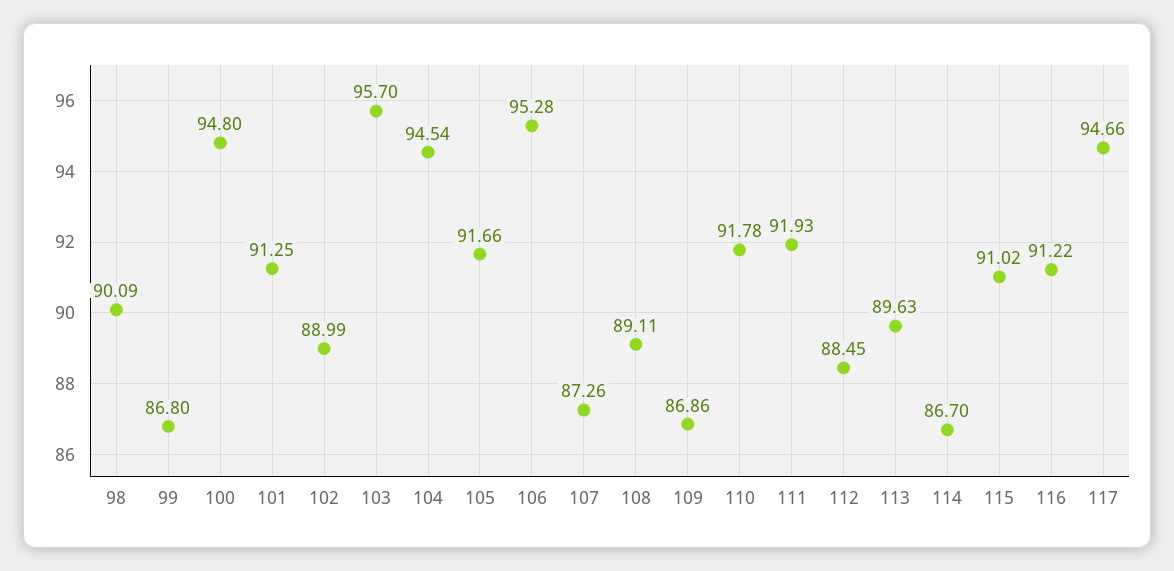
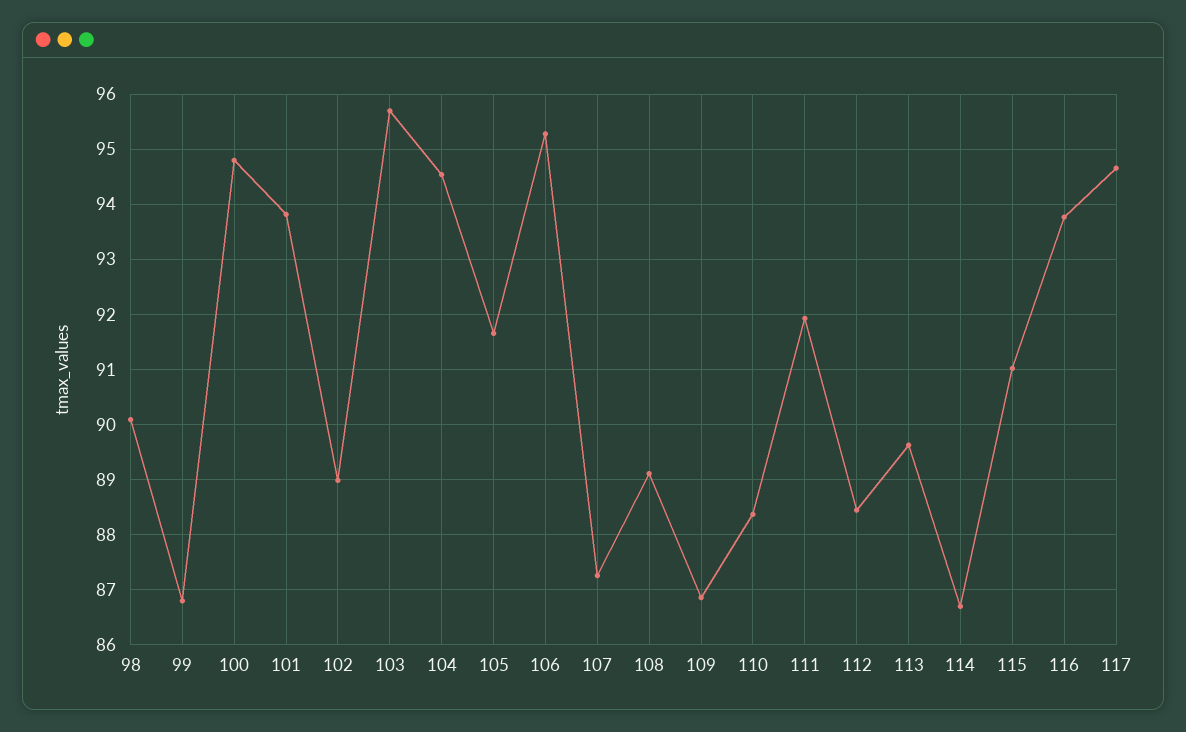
101: 91.25 -> 93.8
110: 91.78 -> 88.4
116: 91.22 -> 93.8

